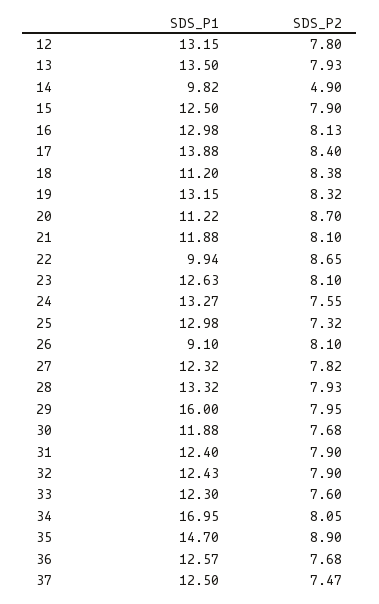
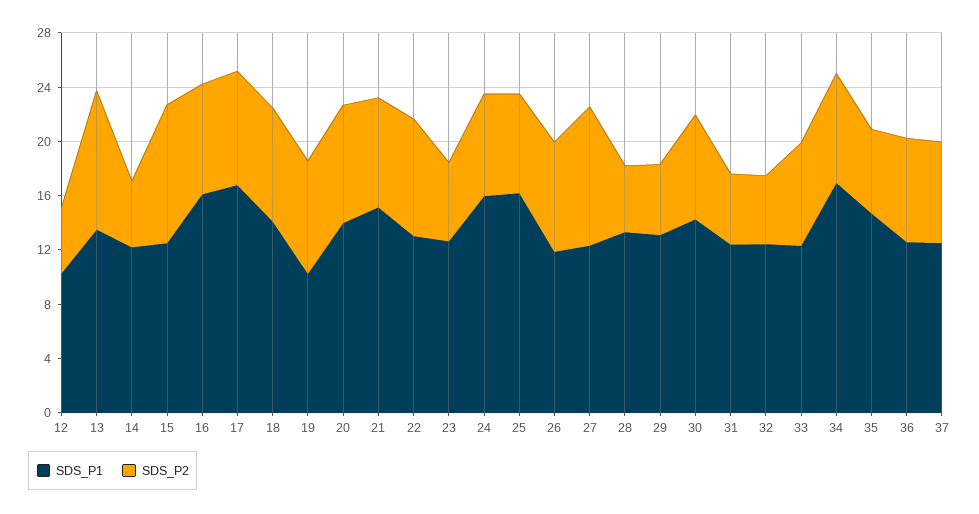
SDS_P1, 12: 13.15 -> 10
SDS_P2, 12: 7.8 -> 5
SDS_P2, 13: 7.93 -> 10
SDS_P1, 14: 9.82 -> 12
SDS_P2, 15: 7.9 -> 10
SDS_P1, 16: 12.98 -> 16
SDS_P1, 17: 13.88 -> 17
SDS_P1, 18: 11.2 -> 14
SDS_P1, 19: 13.15 -> 10
SDS_P1, 20: 11.22 -> 14
SDS_P1, 21: 11.88 -> 15
SDS_P1, 22: 9.94 -> 13
SDS_P2, 23: 8.1 -> 6
SDS_P1, 24: 13.27 -> 16
SDS_P1, 25: 12.98 -> 16
SDS_P1, 26: 9.1 -> 12
SDS_P2, 27: 7.82 -> 10
SDS_P2, 28: 7.93 -> 5
SDS_P1, 29: 16 -> 13
SDS_P2, 29: 7.95 -> 5
SDS_P1, 30: 11.88 -> 14
SDS_P2, 31: 7.9 -> 5
SDS_P2, 32: 7.9 -> 5
SDS_P2, 35: 8.9 -> 6

